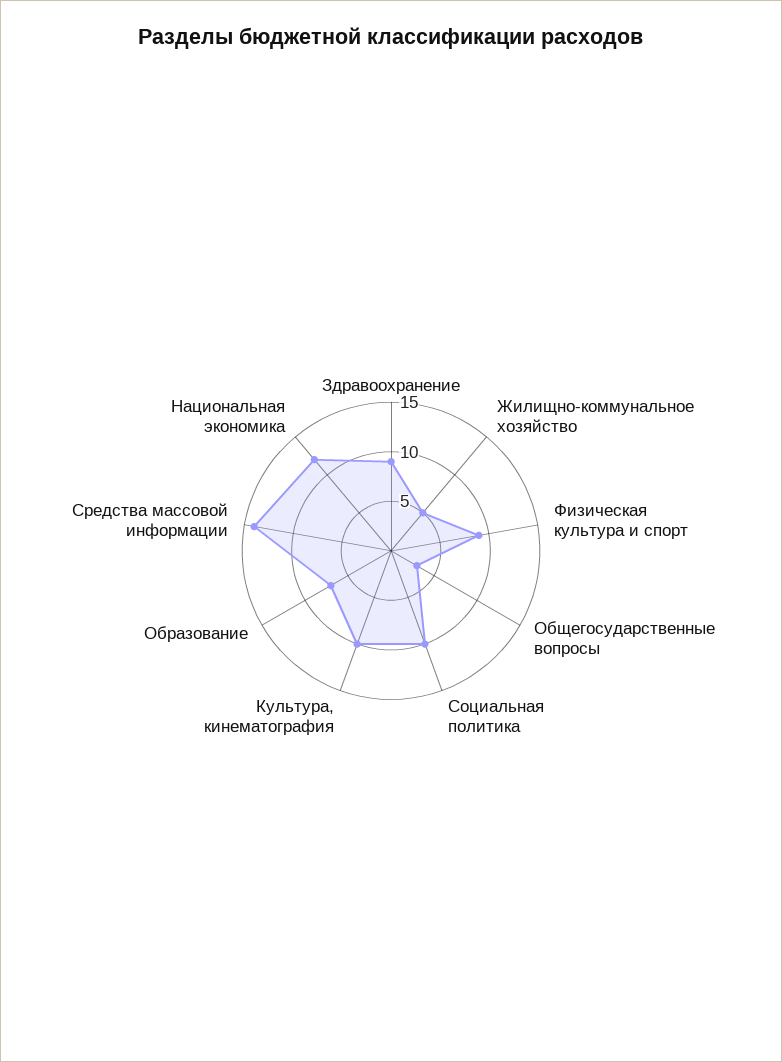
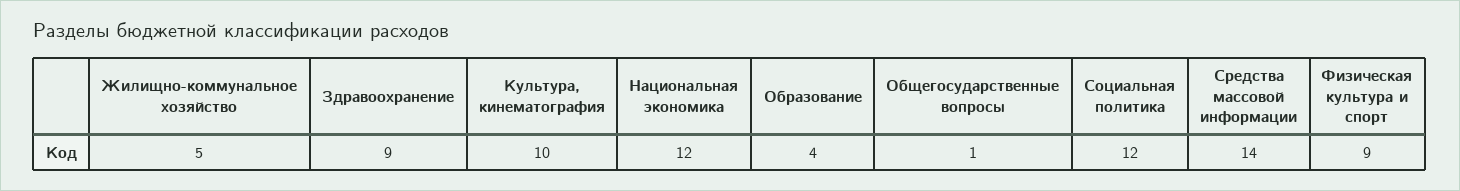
Общегосударственные вопросы: 3 -> 1
Социальная политика: 10 -> 12
Образование: 7 -> 4

